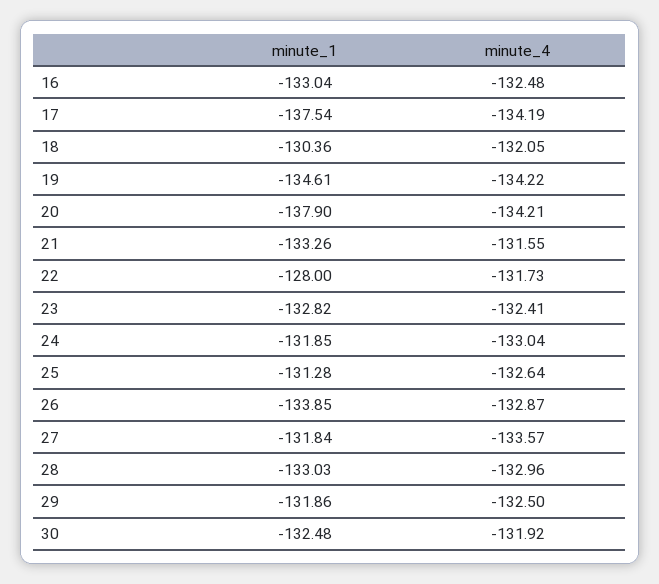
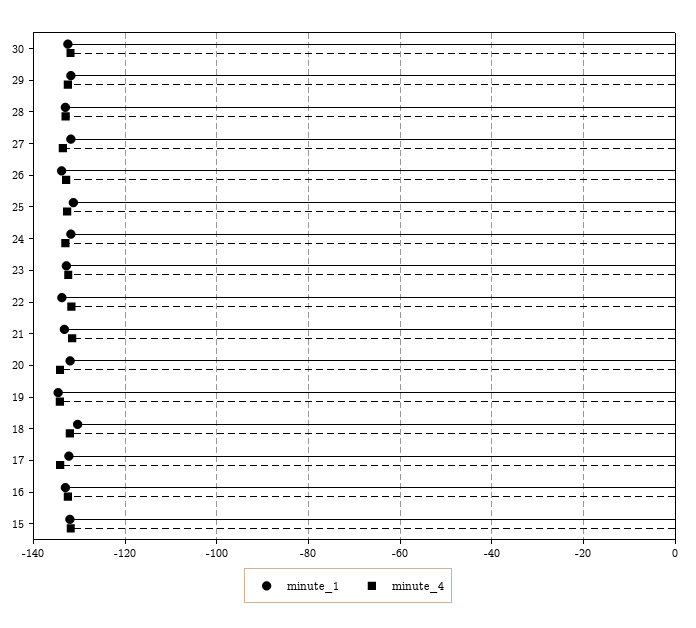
minute_1, 17: -137.54 -> -132
minute_1, 20: -137.9 -> -132
minute_1, 22: -128 -> -134
minute_1, 15: none -> -132
minute_4, 15: none -> -132

